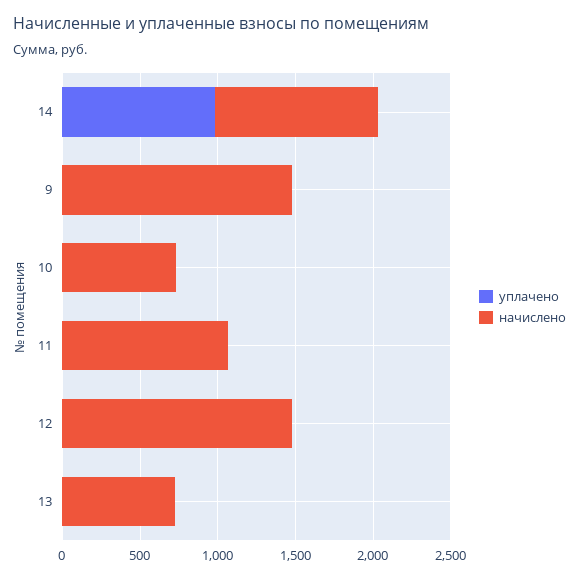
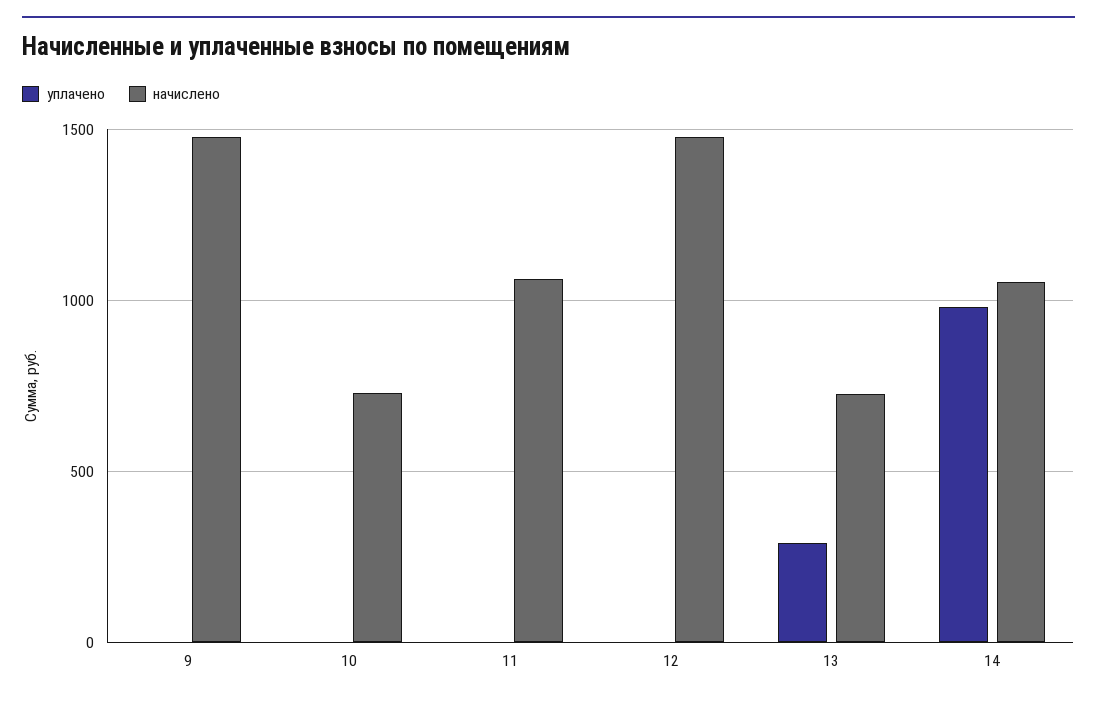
уплачено, 13: 0 -> 300

